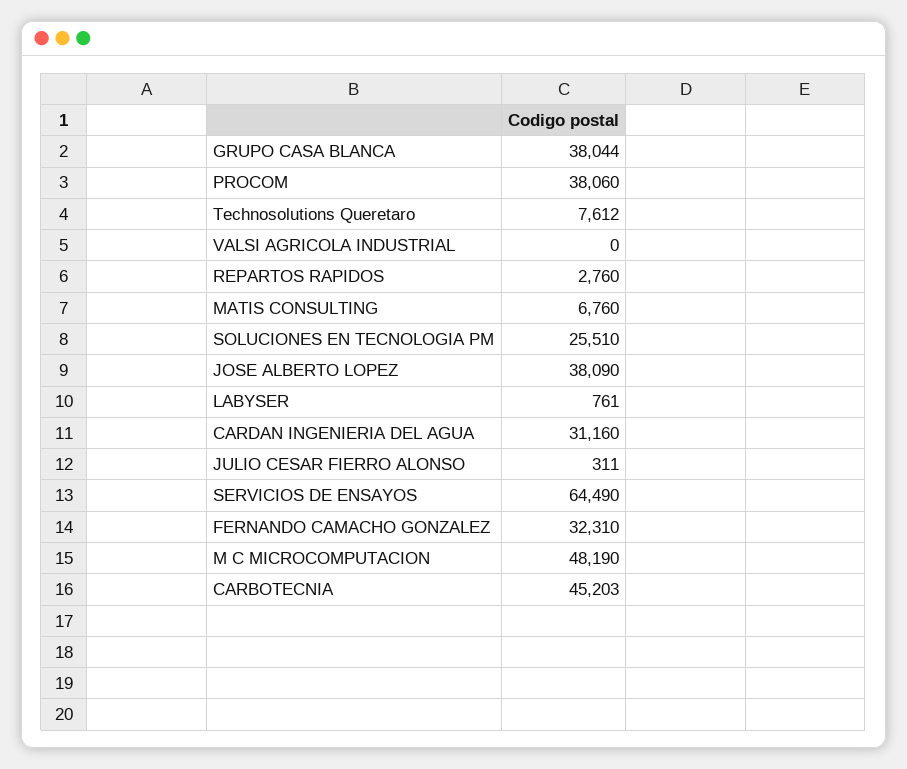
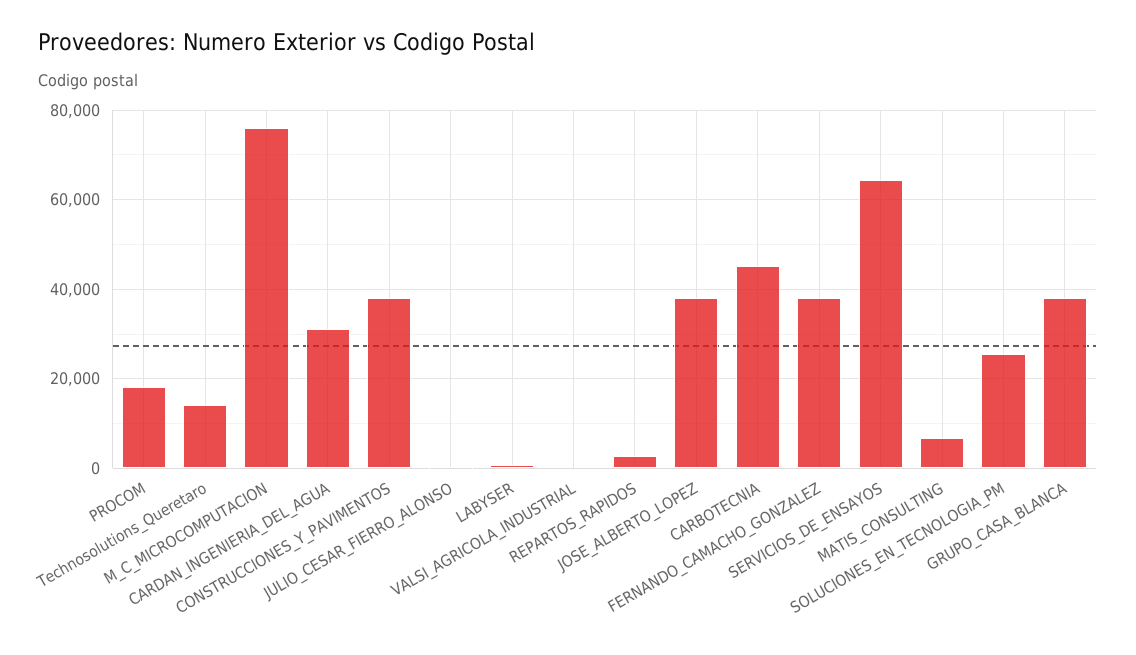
PROCOM: 38060 -> 18000
Technosolutions Queretaro: 7612 -> 14000
FERNANDO CAMACHO GONZALEZ: 32310 -> 38000
M C MICROCOMPUTACION: 48190 -> 76000
CONSTRUCCIONES_Y_PAVIMENTOS: none -> 38000

